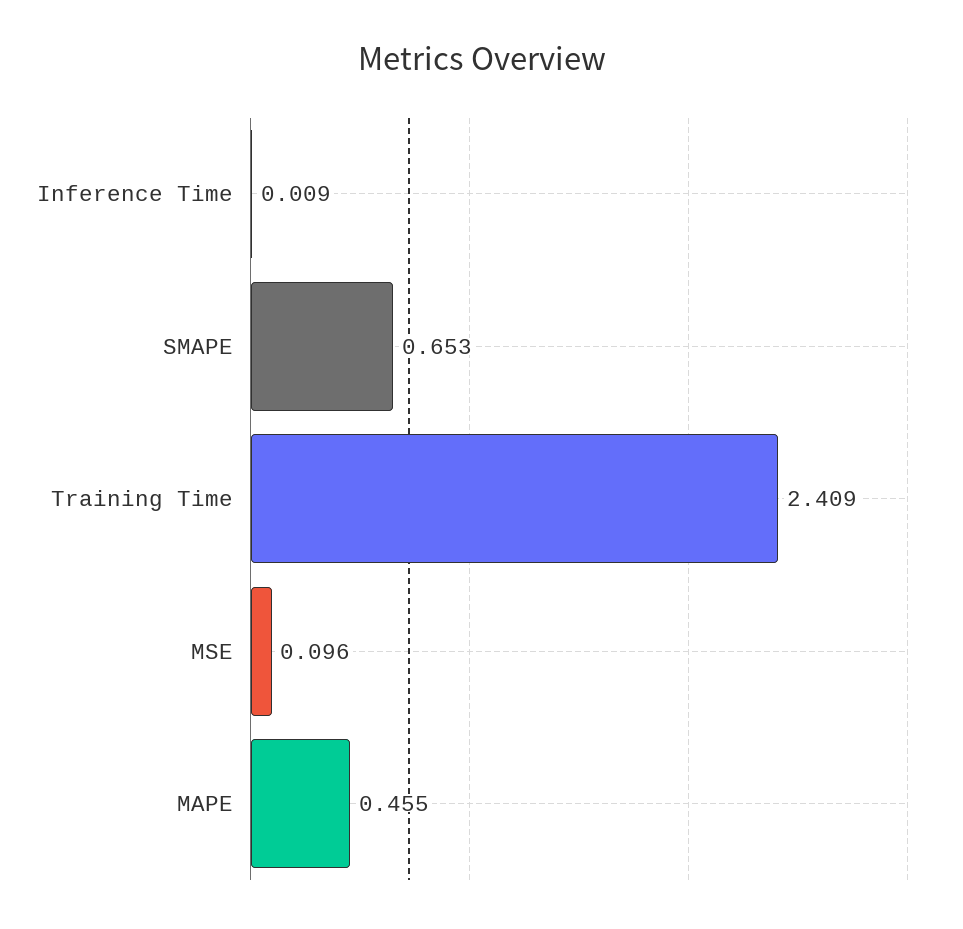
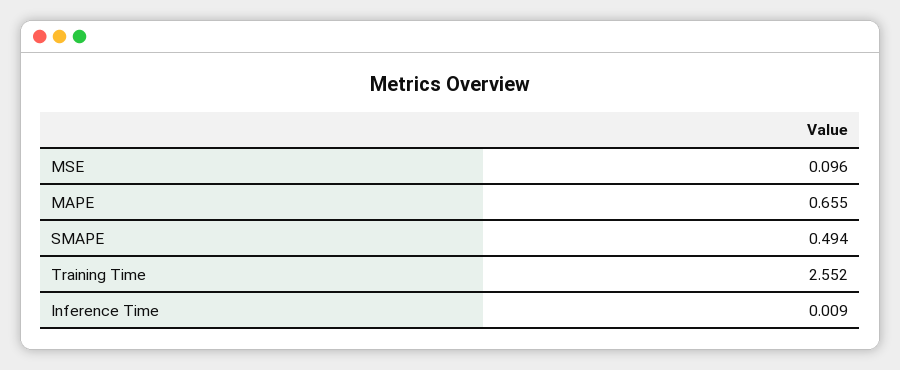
SMAPE: 0.653 -> 0.494
Training Time: 2.409 -> 2.552
MAPE: 0.455 -> 0.655

